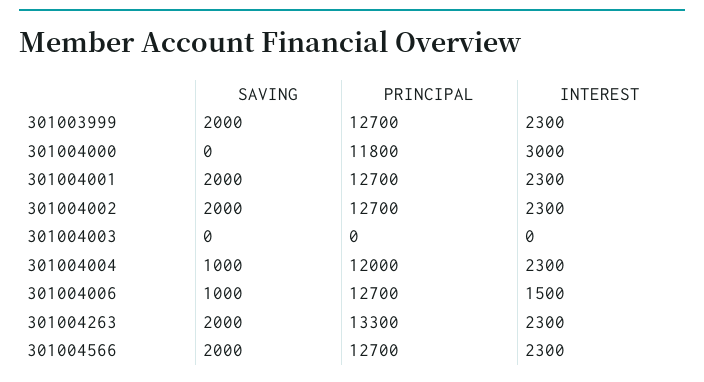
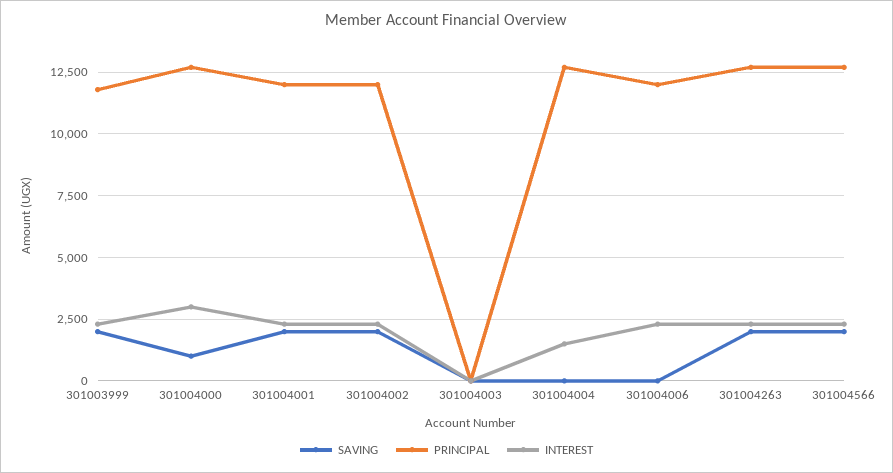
PRINCIPAL, 301003999: 12700 -> 11750
SAVING, 301004000: 0 -> 1000
PRINCIPAL, 301004000: 11800 -> 12750
PRINCIPAL, 301004001: 12700 -> 12000
PRINCIPAL, 301004002: 12700 -> 12000
SAVING, 301004004: 1000 -> 0
PRINCIPAL, 301004004: 12000 -> 12750
INTEREST, 301004004: 2300 -> 1500
SAVING, 301004006: 1000 -> 0
PRINCIPAL, 301004006: 12700 -> 12000
INTEREST, 301004006: 1500 -> 2250
PRINCIPAL, 301004263: 13300 -> 12750

